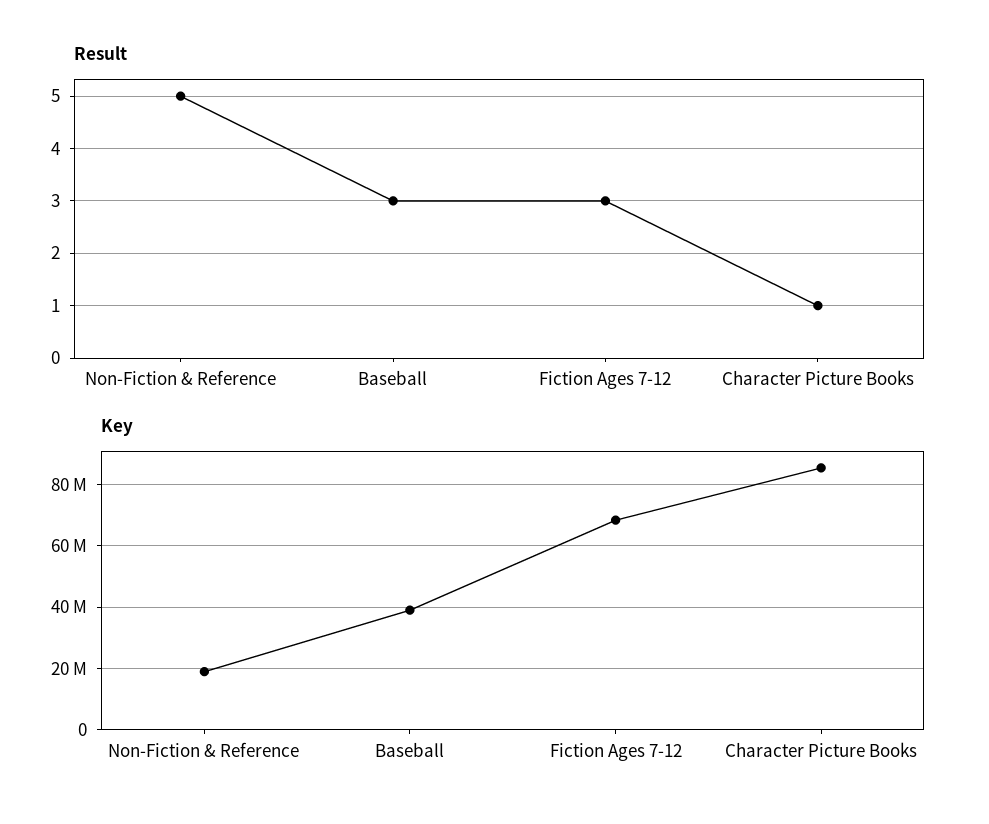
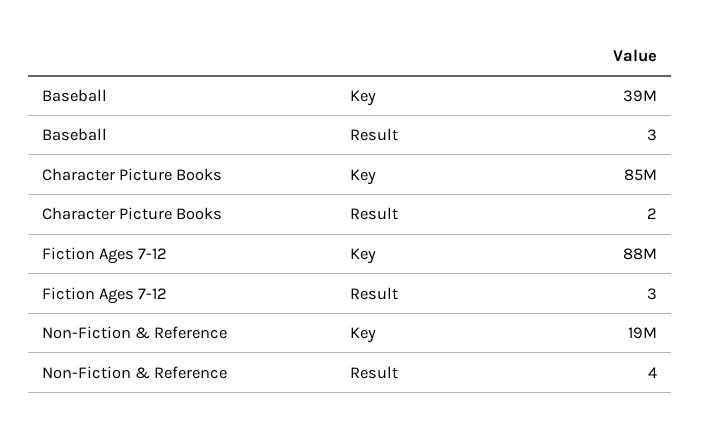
Result, Non-Fiction & Reference: 5 -> 4
Result, Character Picture Books: 1 -> 2
Key, Fiction Ages 7-12: 68000000 -> 88000000

